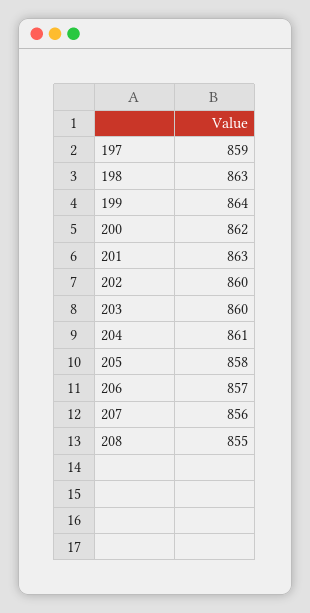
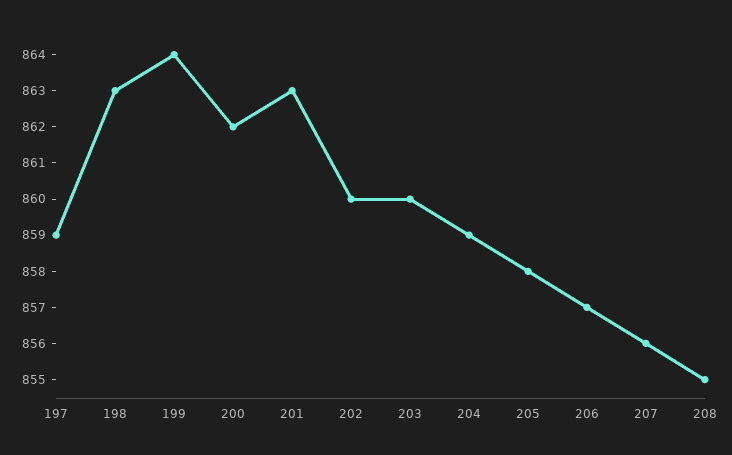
204: 861 -> 859

